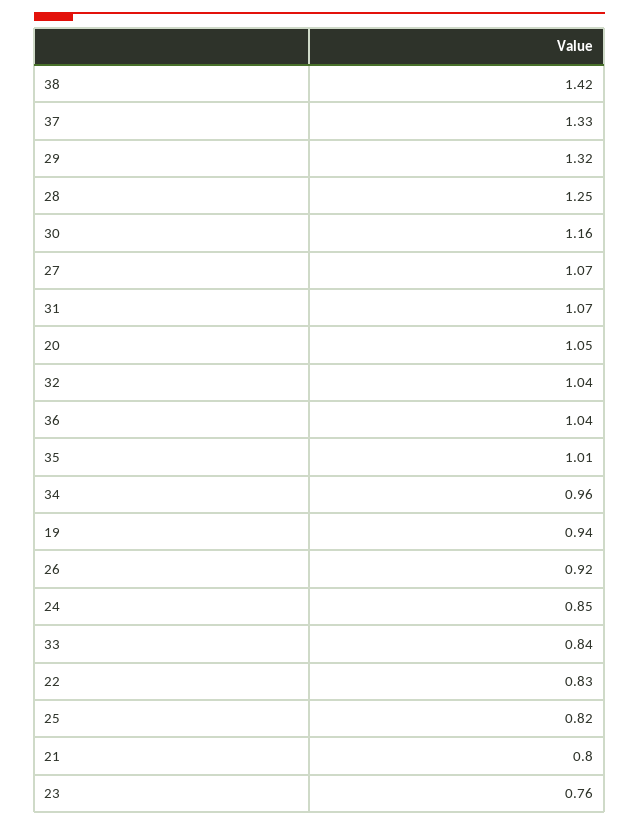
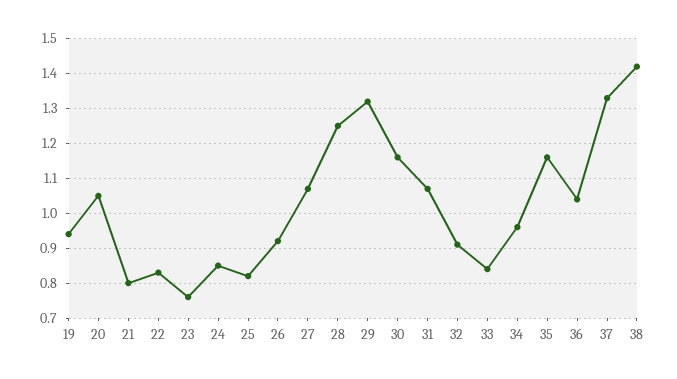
32: 1.04 -> 0.9
35: 1.01 -> 1.15

